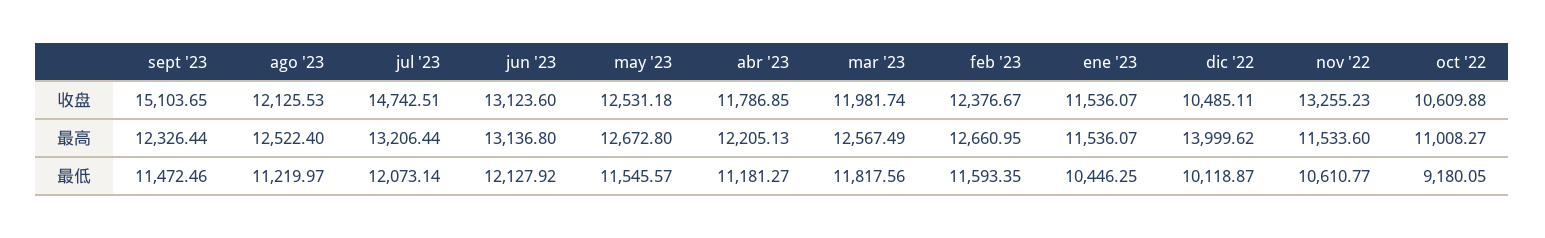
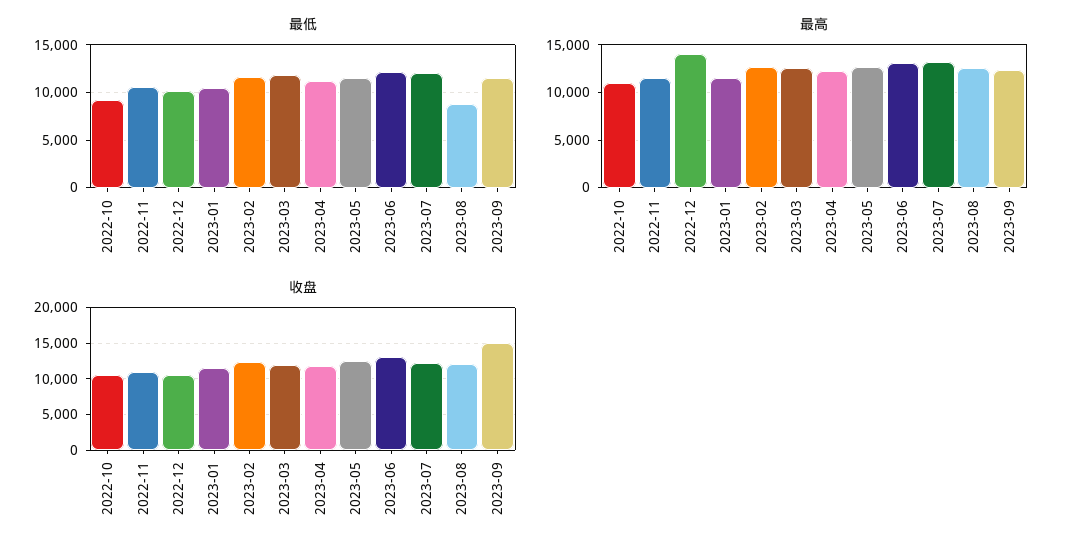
收盘, jul '23: 14742.51 -> 12000
收盘, nov '22: 13255.23 -> 11000
最低, ago '23: 11219.97 -> 9000

